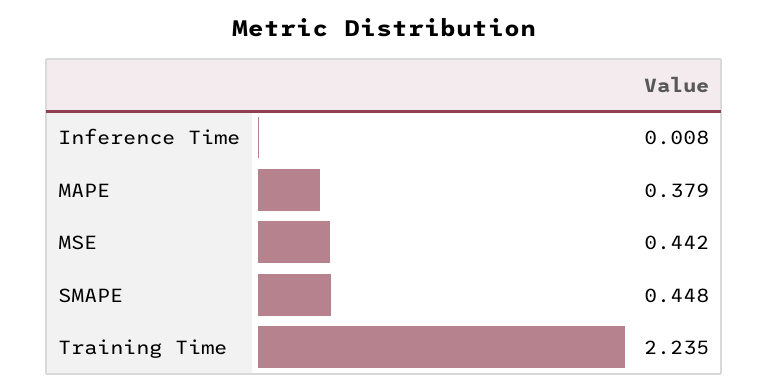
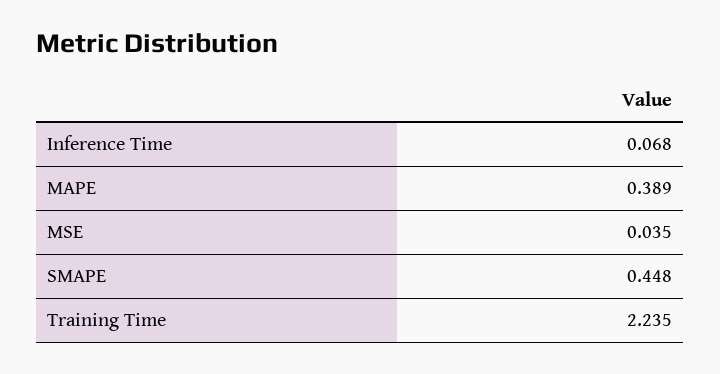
Inference Time: 0.008 -> 0.068
MAPE: 0.379 -> 0.389
MSE: 0.442 -> 0.035

